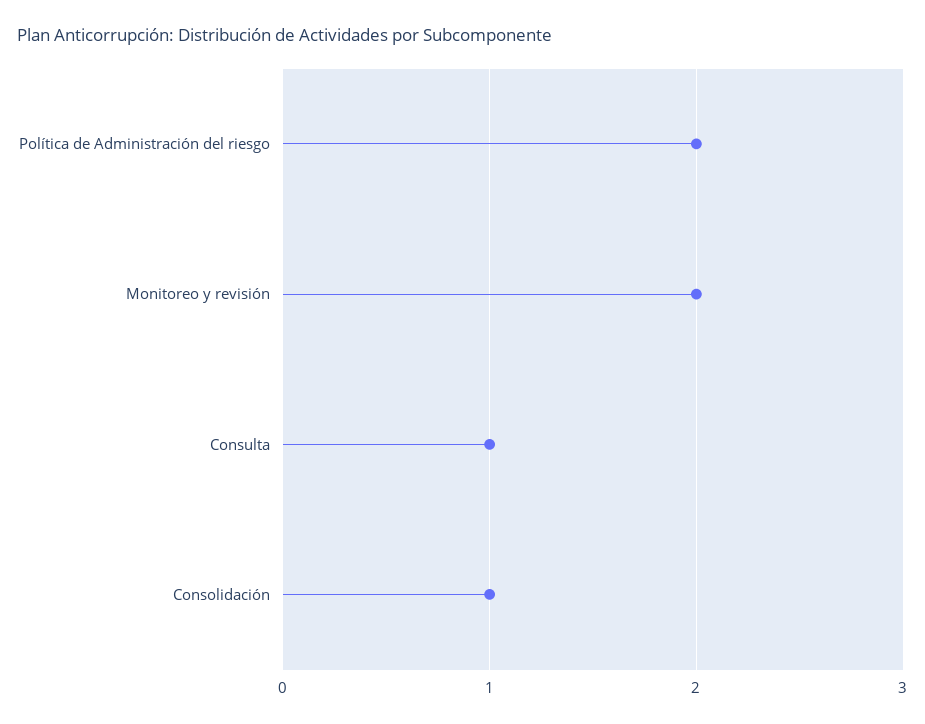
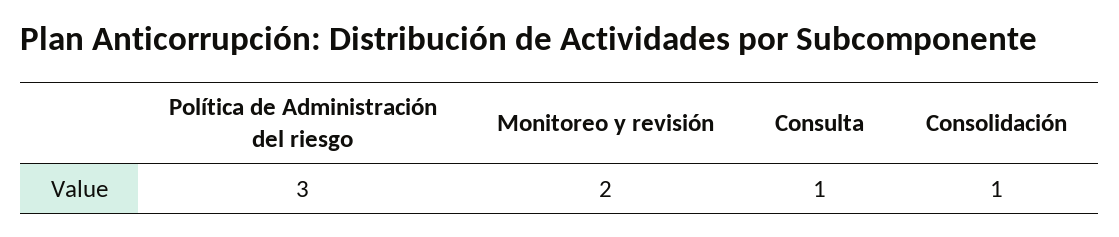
Política de Administración del riesgo: 2 -> 3

